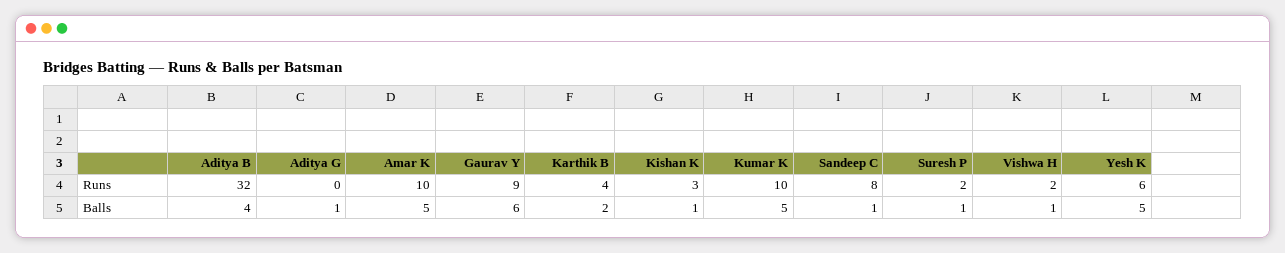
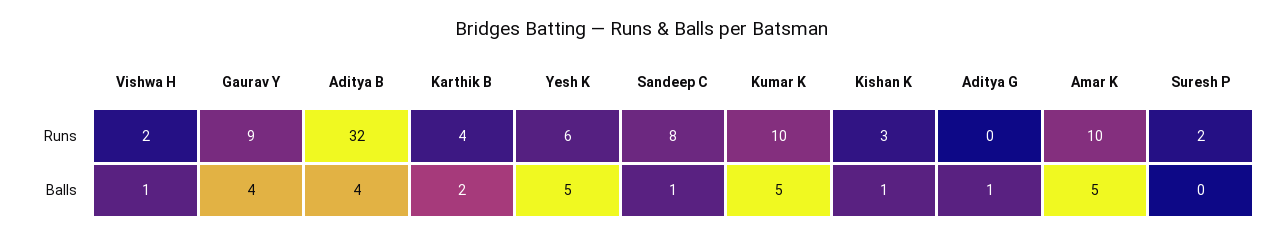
Gaurav Y, Balls: 6 -> 4
Suresh P, Balls: 1 -> 0

